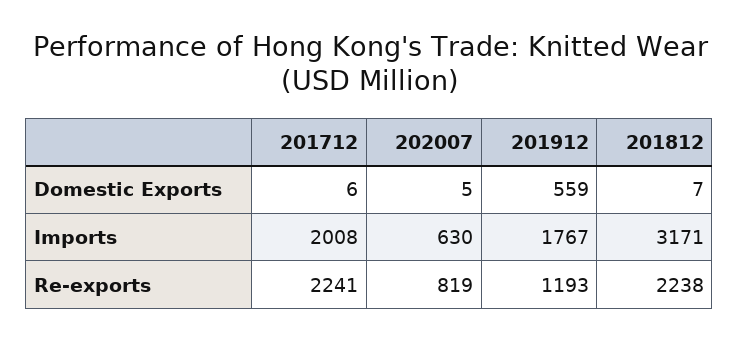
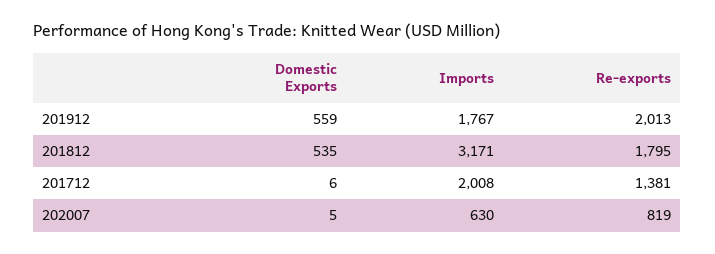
201812, Domestic Exports: 7 -> 535
201712, Re-exports: 2241 -> 1381
201912, Re-exports: 1193 -> 2013
201812, Re-exports: 2238 -> 1795

